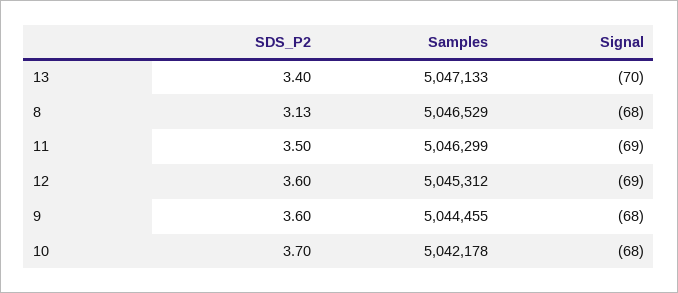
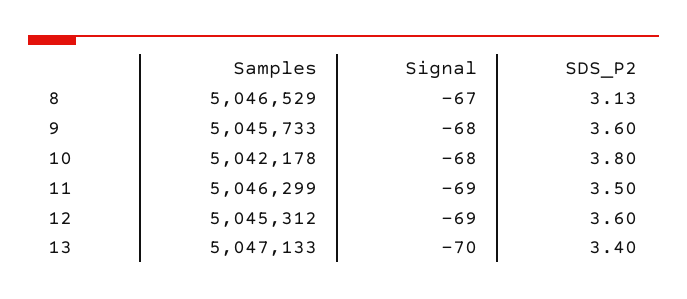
Signal, 8: -68 -> -67
Samples, 9: 5044455 -> 5045733
SDS_P2, 10: 3.7 -> 3.8

